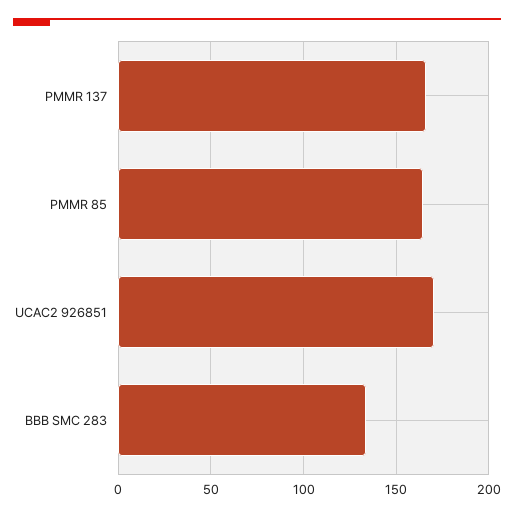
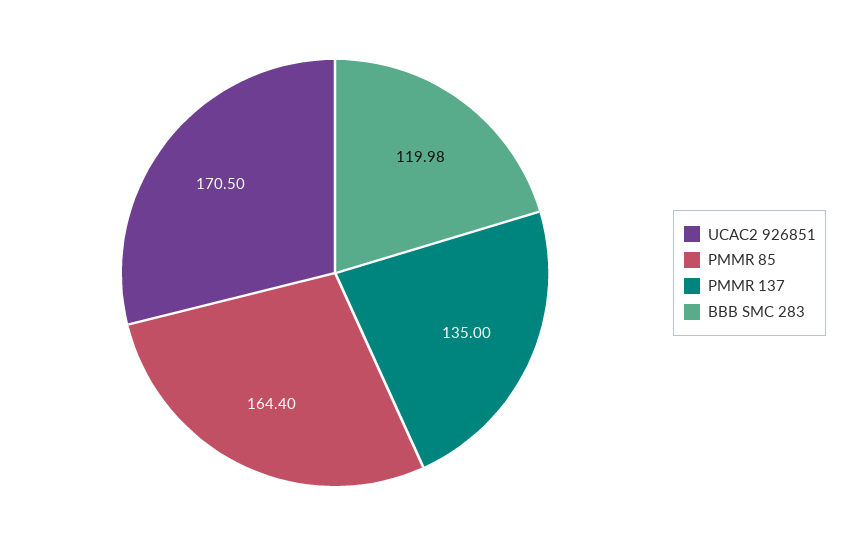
PMMR 137: 165 -> 135
BBB SMC 283: 135 -> 119.98

